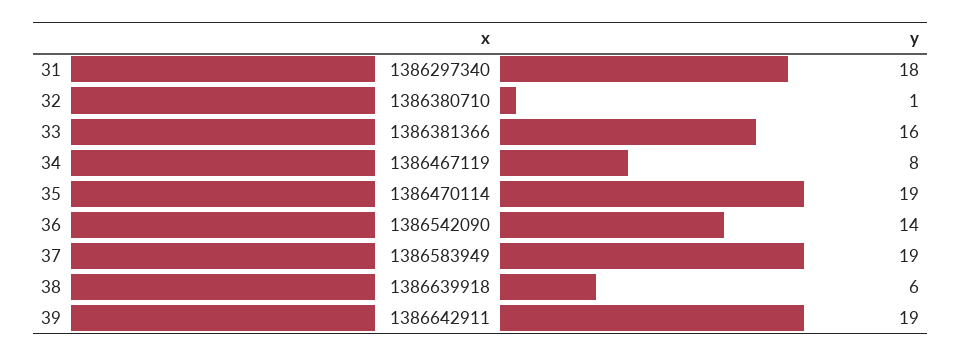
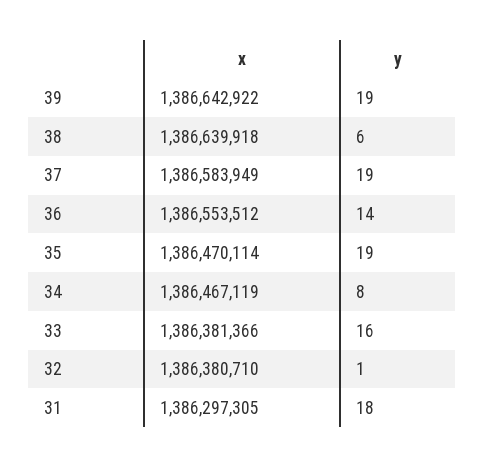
x, 31: 1386297340 -> 1386297305
x, 36: 1386542090 -> 1386553512
x, 39: 1386642911 -> 1386642922

